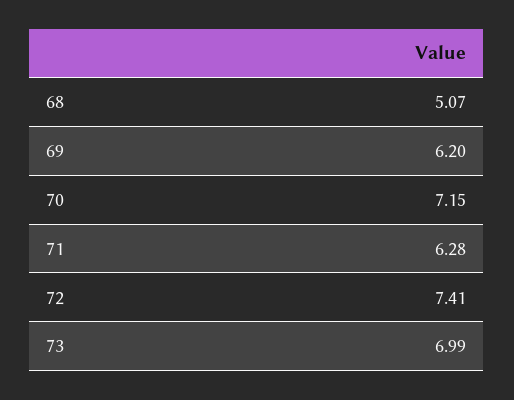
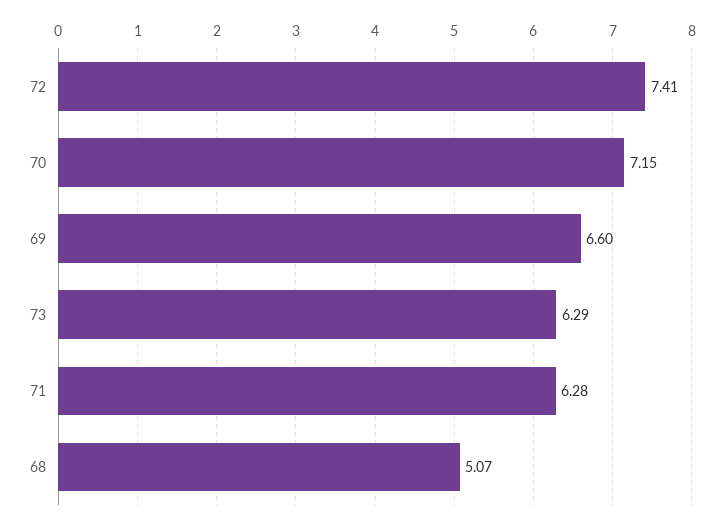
69: 6.2 -> 6.6
73: 6.99 -> 6.29

